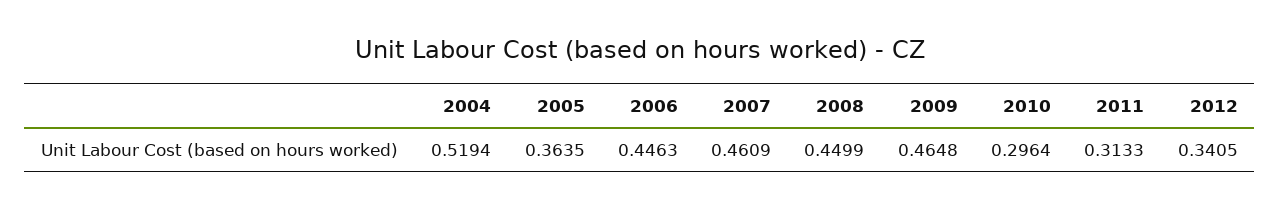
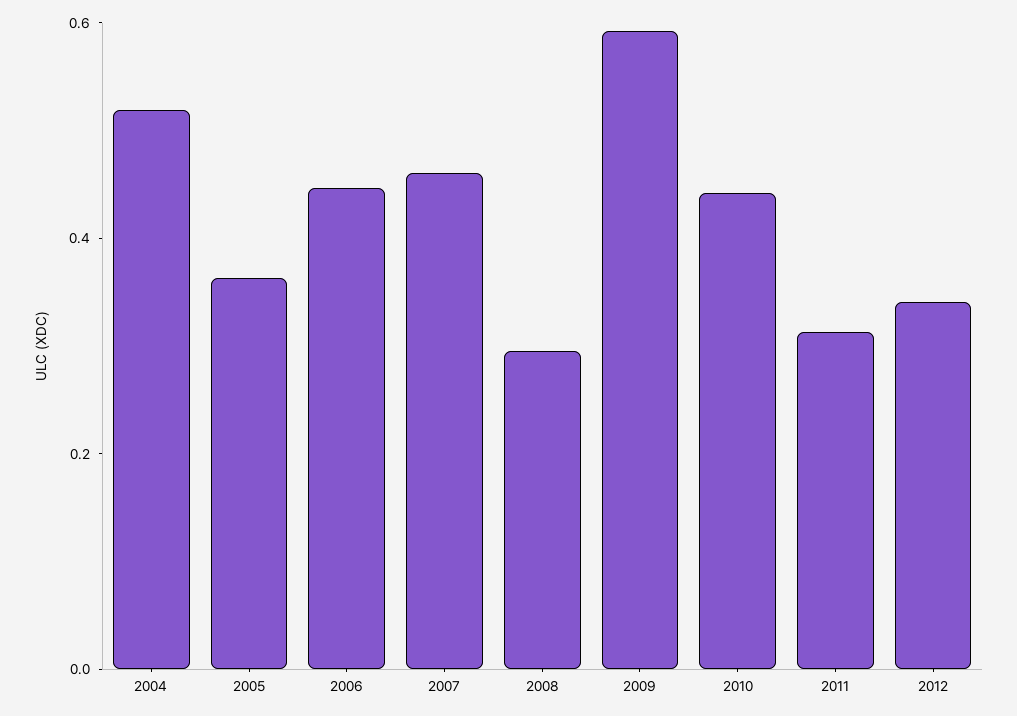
2008: 0.4499 -> 0.3
2009: 0.4648 -> 0.6
2010: 0.2964 -> 0.45

